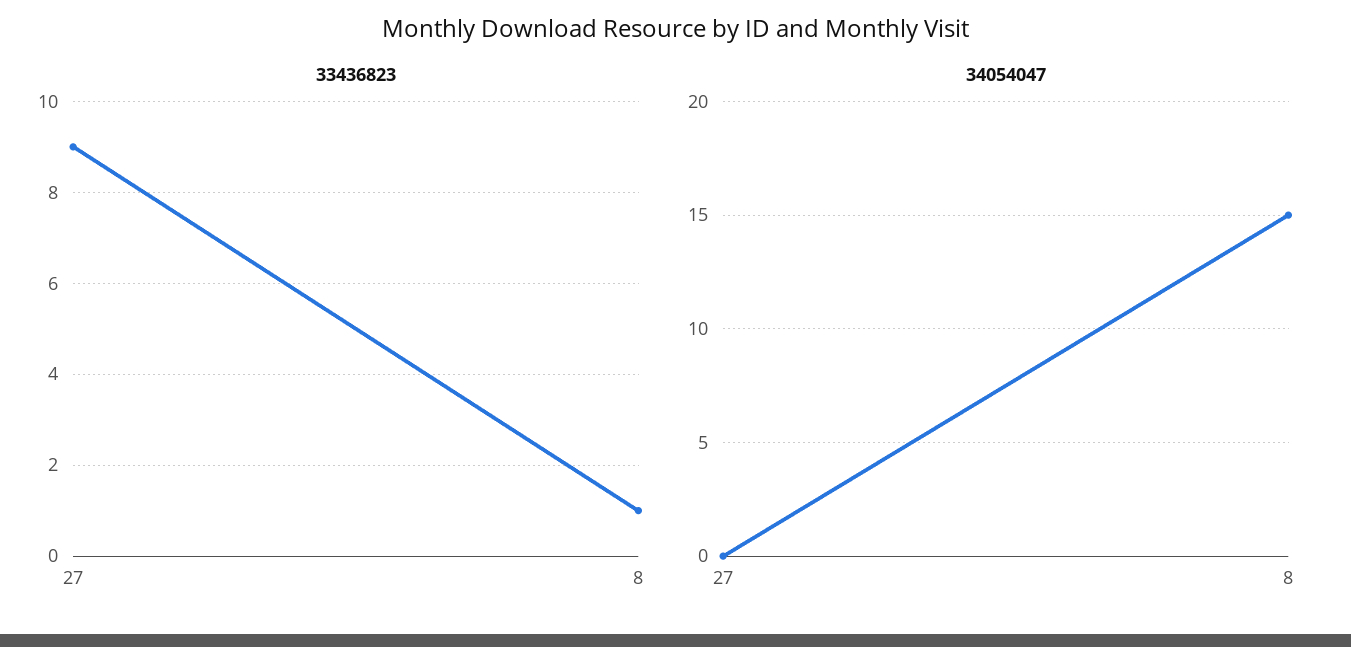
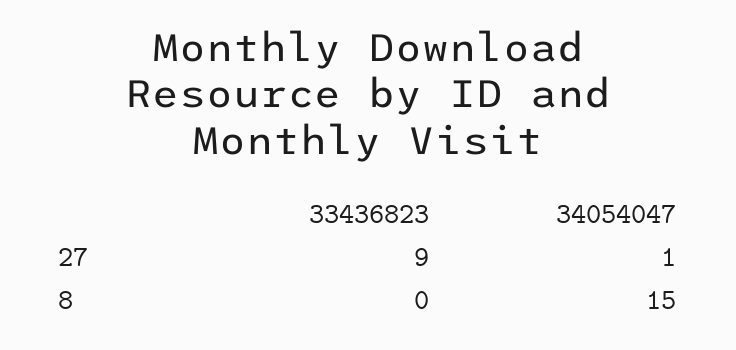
33436823, 8: 1 -> 0
34054047, 27: 0 -> 1

